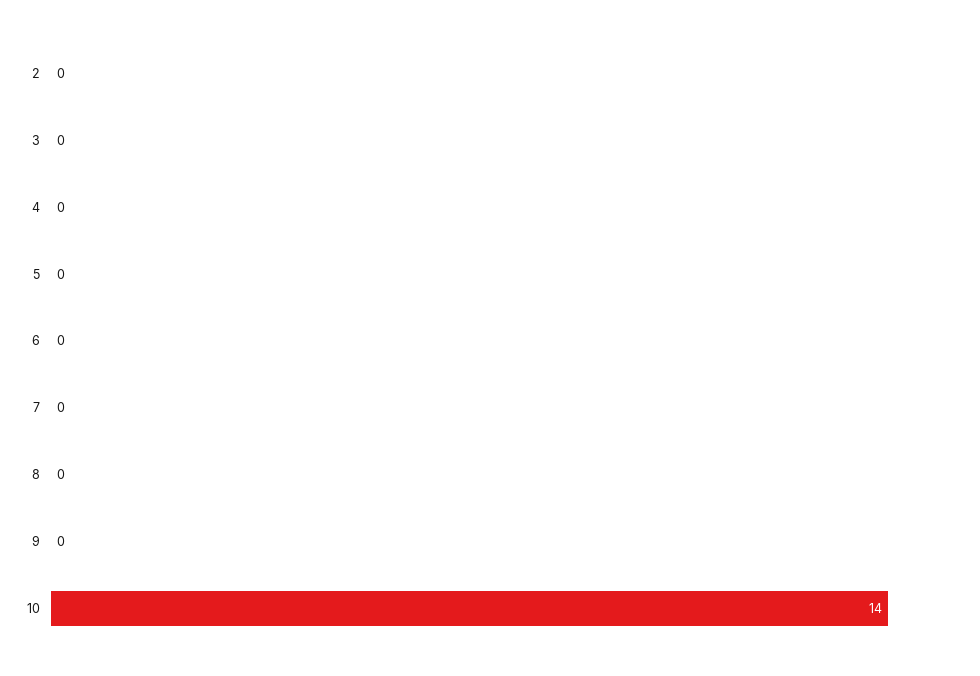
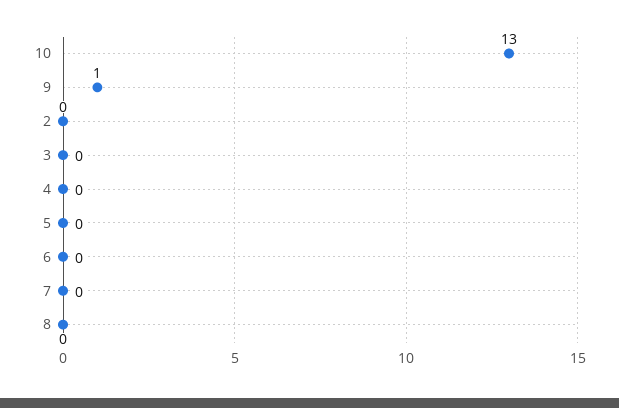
9: 0 -> 1
10: 14 -> 13

